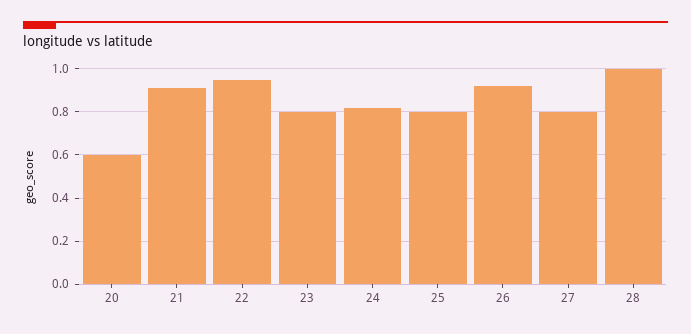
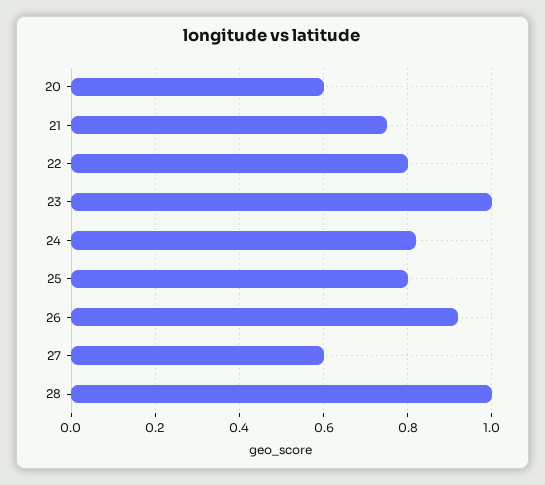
21: 0.9 -> 0.75
22: 0.95 -> 0.8
23: 0.8 -> 1
27: 0.8 -> 0.6

